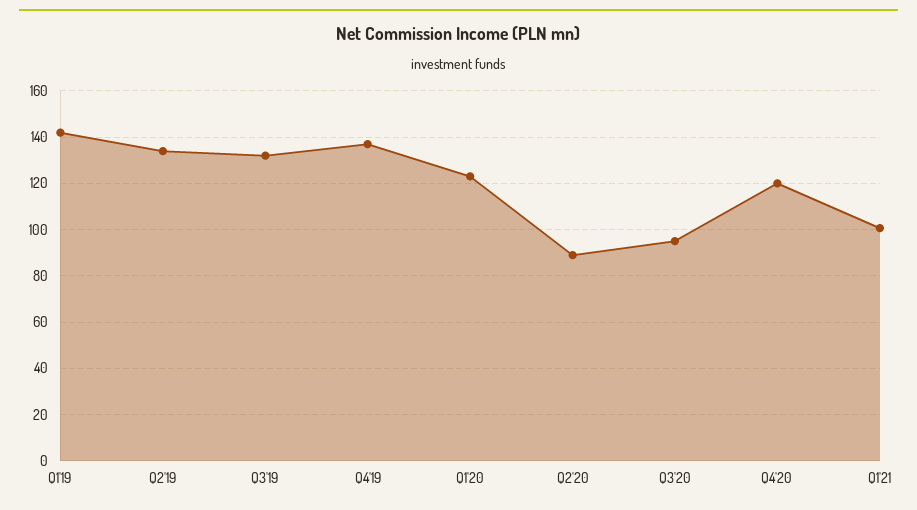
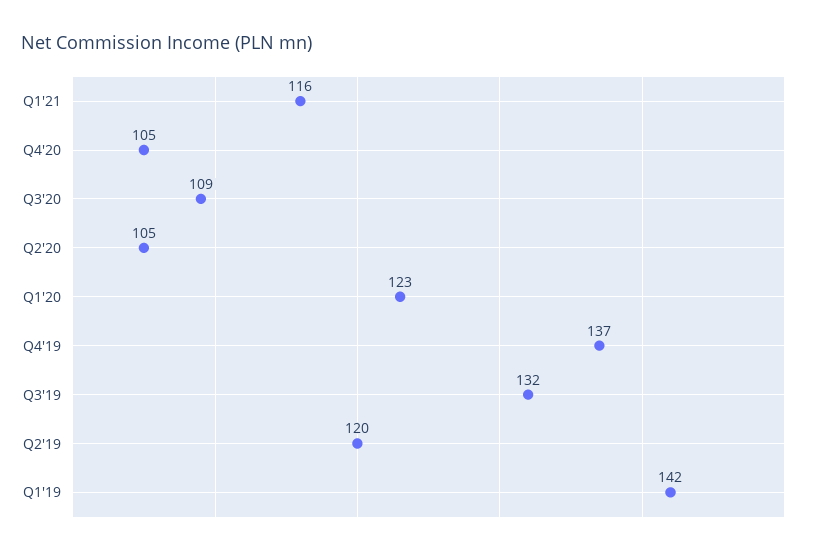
Q2'19: 135 -> 120
Q2'20: 90 -> 105
Q3'20: 95 -> 109
Q4'20: 120 -> 105
Q1'21: 100 -> 116

